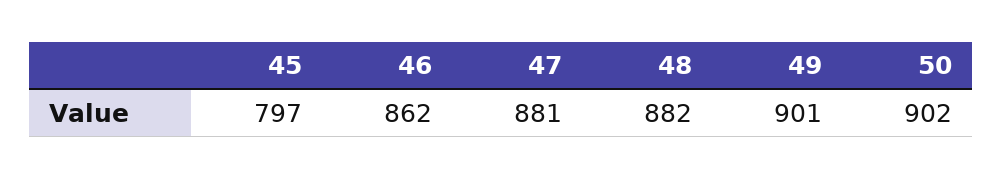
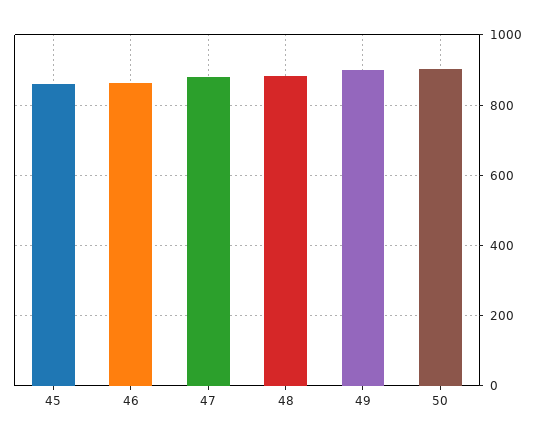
45: 797 -> 860

